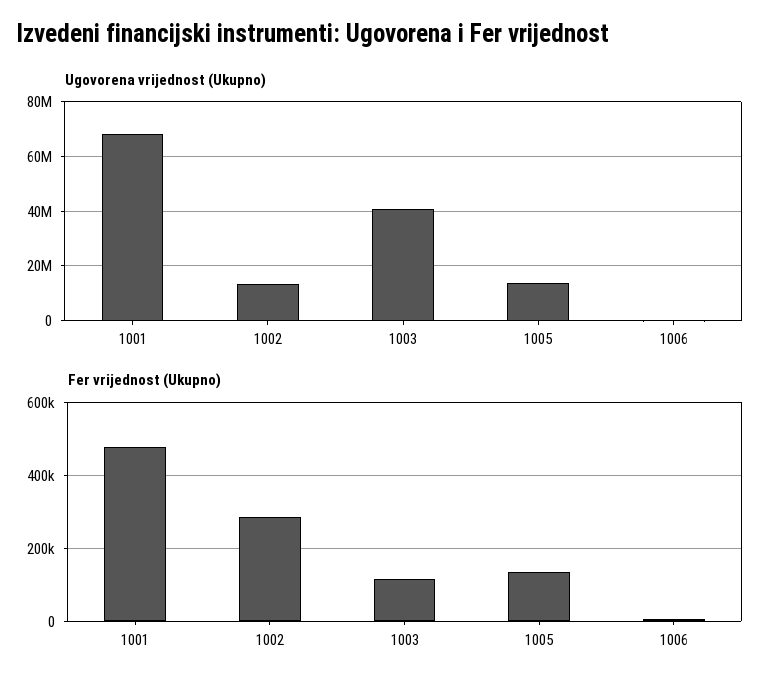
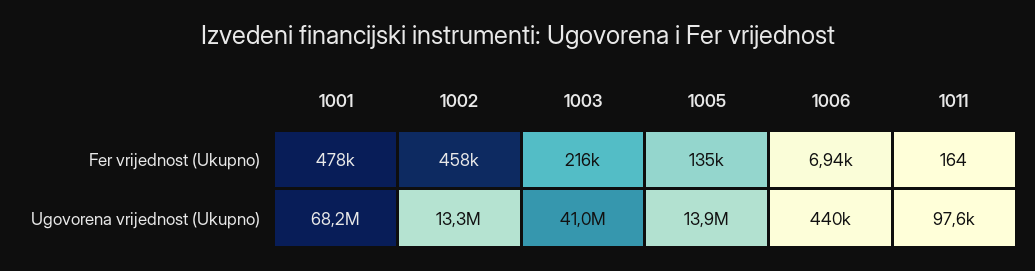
Fer vrijednost (Ukupno), 1002: 280000 -> 458000
Fer vrijednost (Ukupno), 1003: 120000 -> 216000
Fer vrijednost (Ukupno), 1011: none -> 164
Ugovorena vrijednost (Ukupno), 1011: none -> 97600

